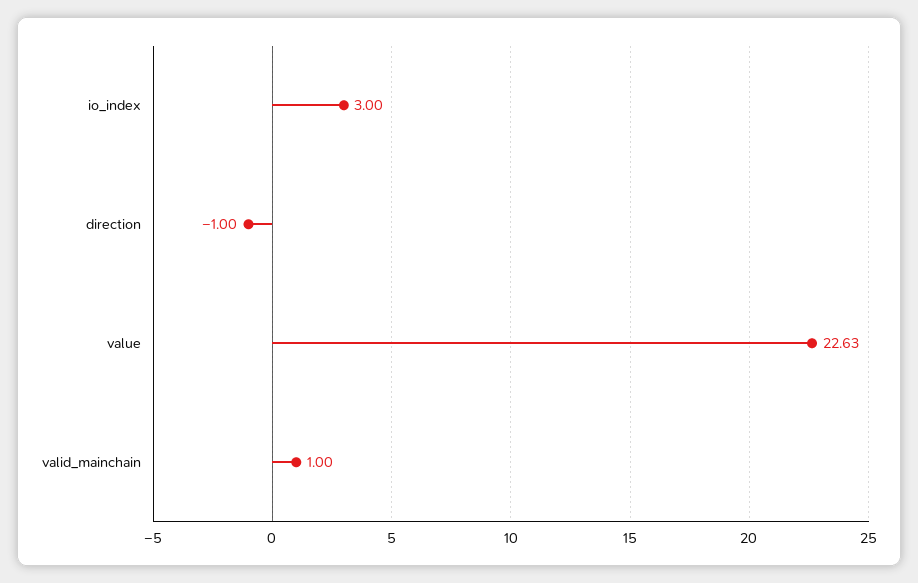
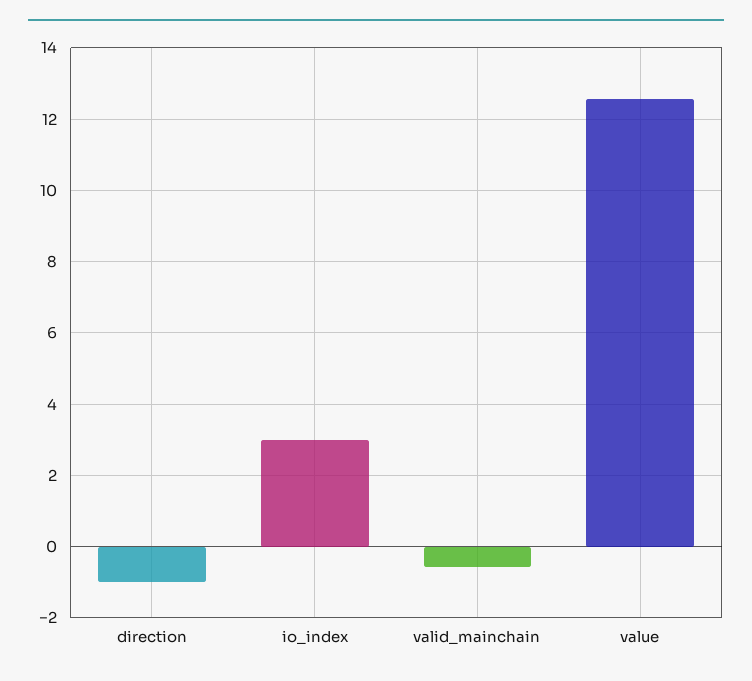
value: 22.63 -> 12.6
valid_mainchain: 1 -> -0.6

